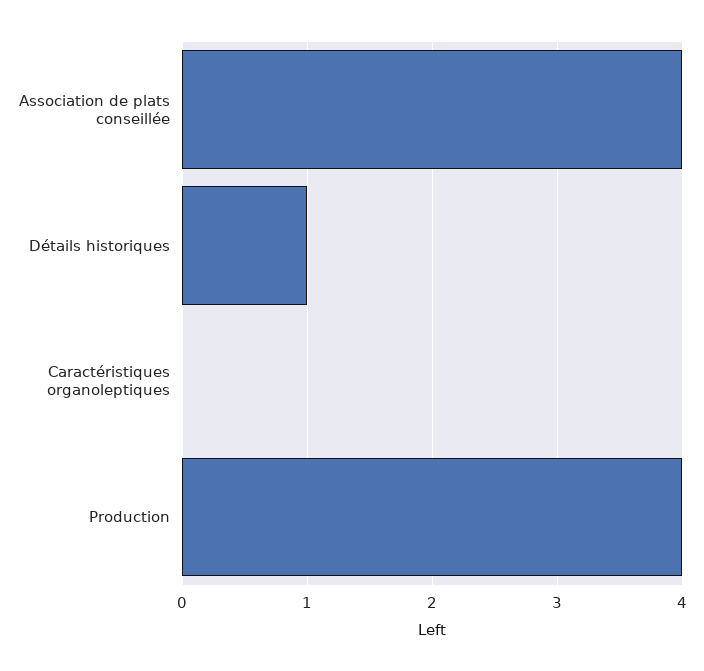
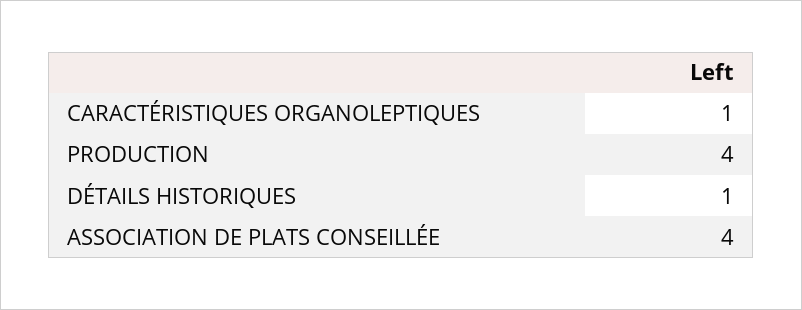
Caractéristiques organoleptiques: 0 -> 1

